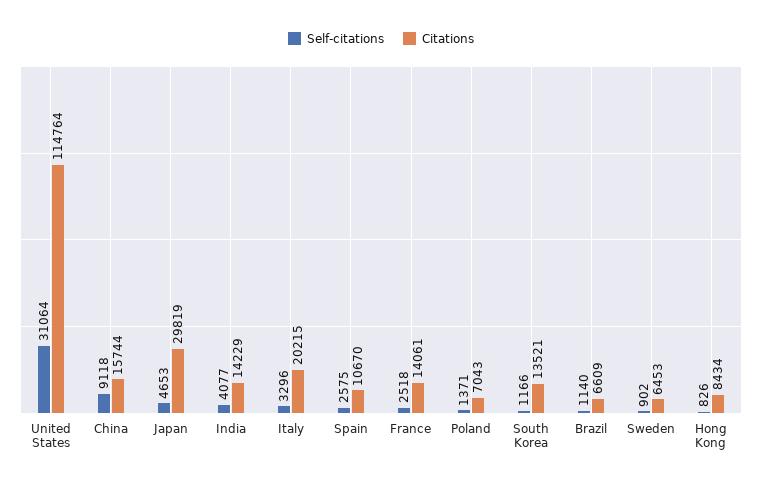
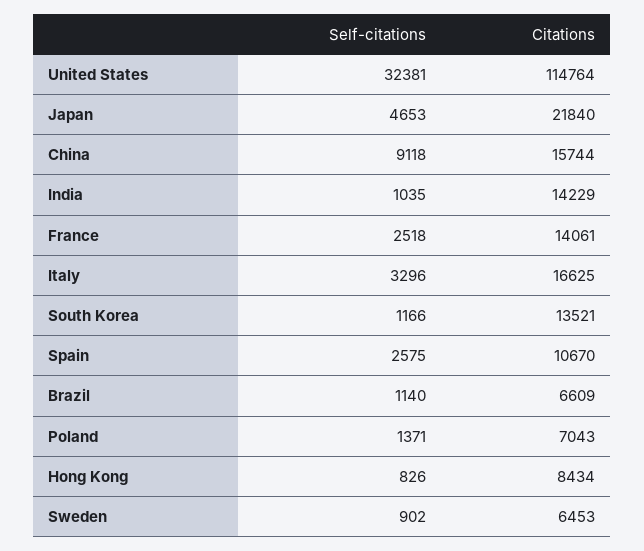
Self-citations, United States: 31064 -> 32381
Citations, Japan: 29819 -> 21840
Self-citations, India: 4077 -> 1035
Citations, Italy: 20215 -> 16625

